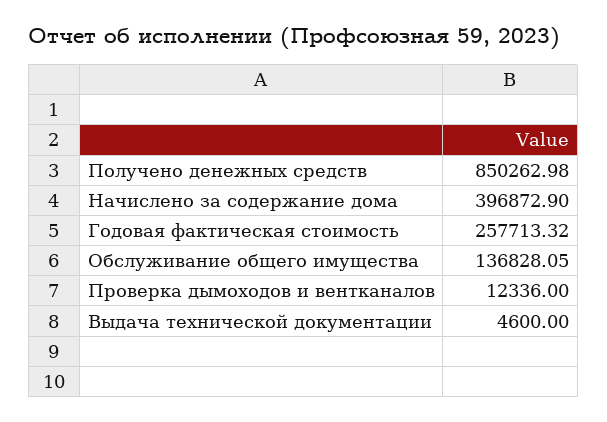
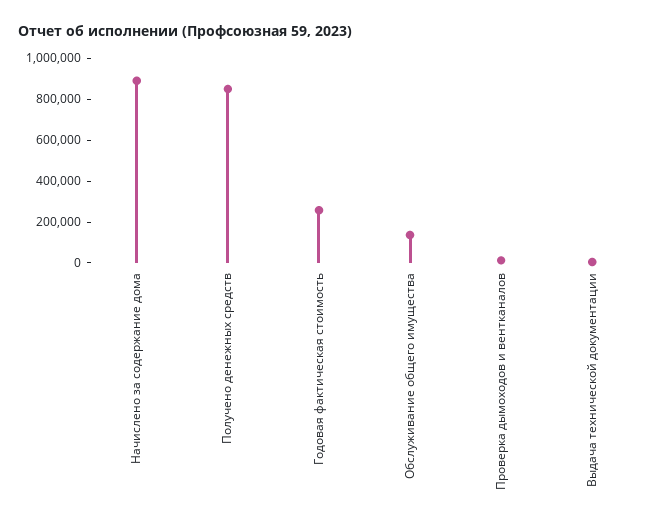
Начислено за содержание дома: 396872.9 -> 900000

